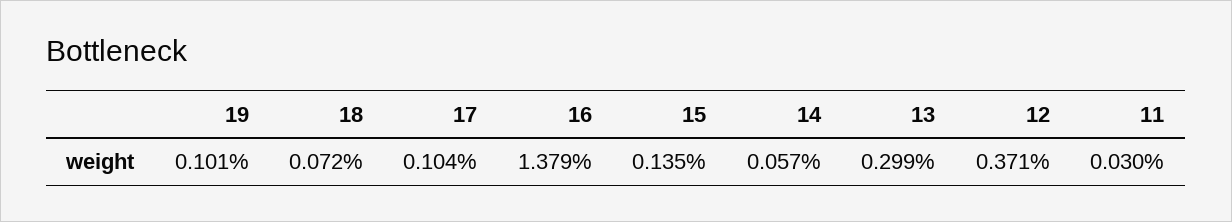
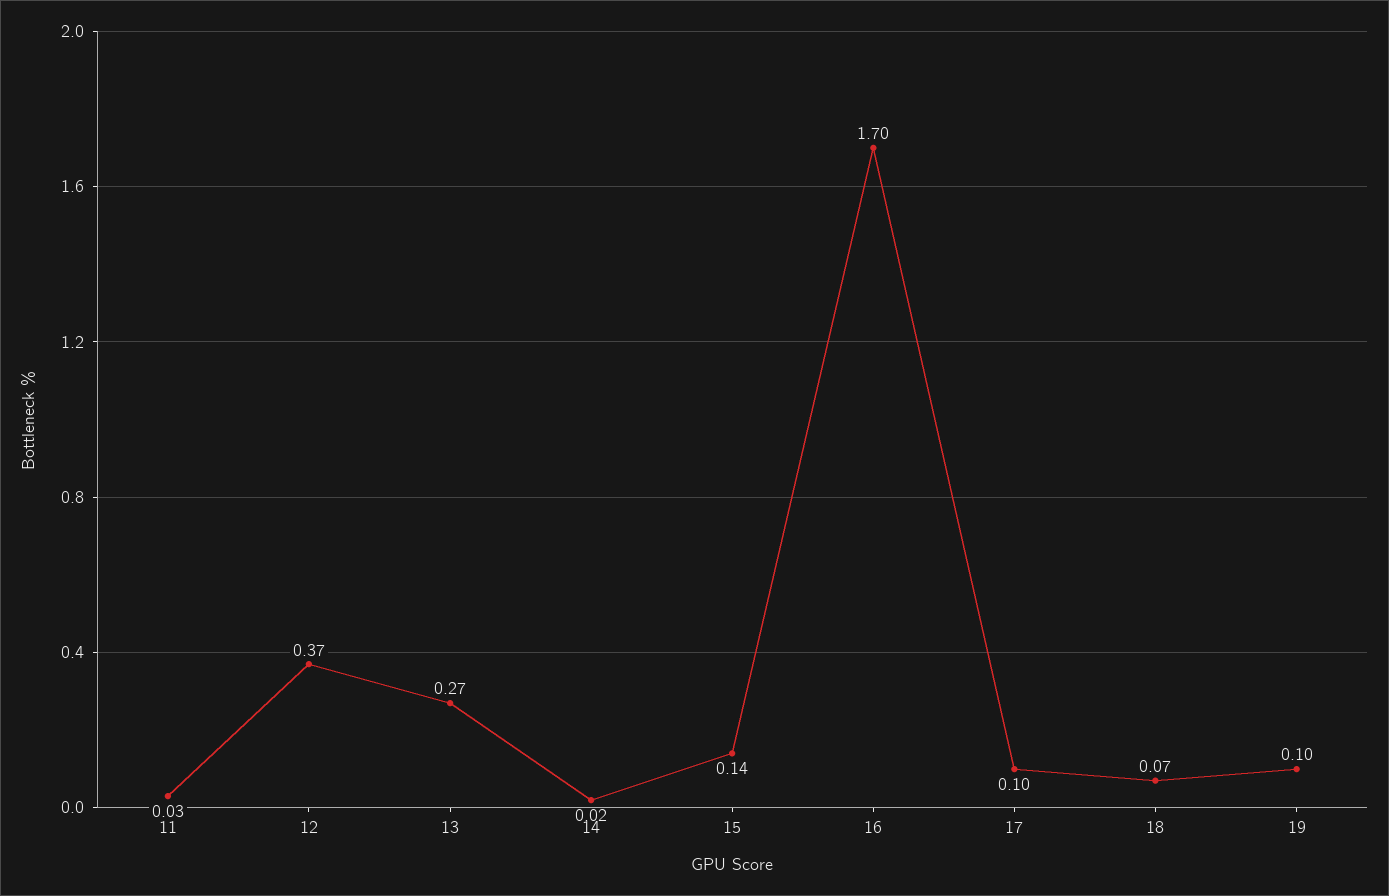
16: 1.379 -> 1.7
14: 0.057 -> 0.02
13: 0.299 -> 0.27

